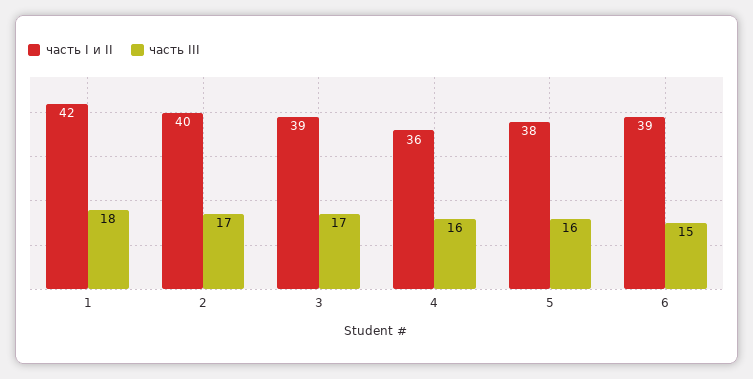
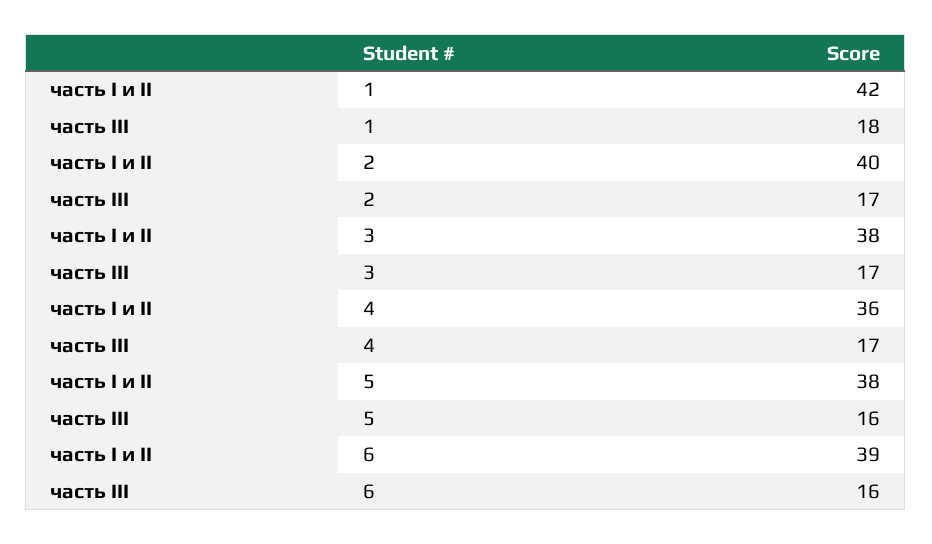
часть I и II, 3: 39 -> 38
часть III, 4: 16 -> 17
часть III, 6: 15 -> 16

